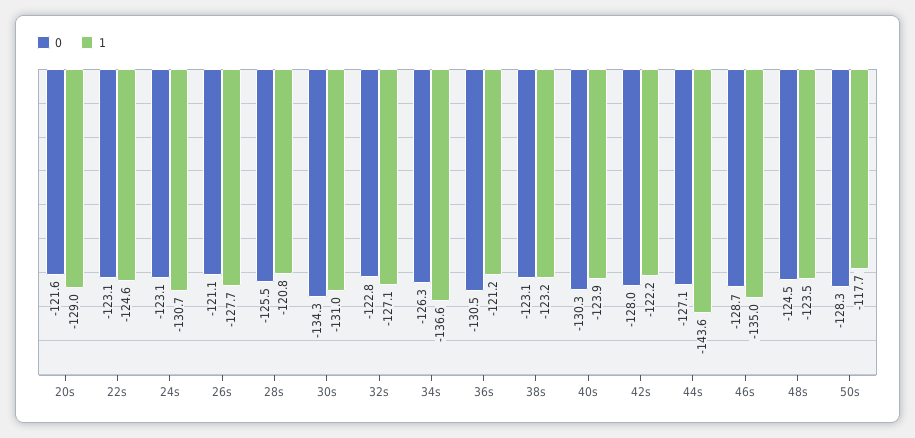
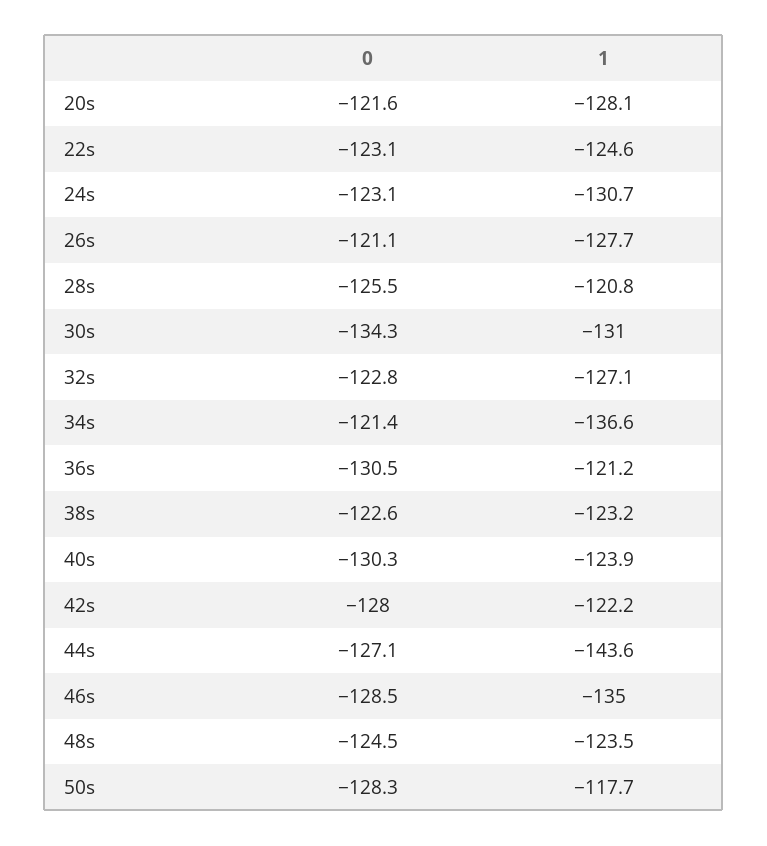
1, 20s: -129 -> -128.1
0, 34s: -126.3 -> -121.4
0, 38s: -123.1 -> -122.6
0, 46s: -128.7 -> -128.5

